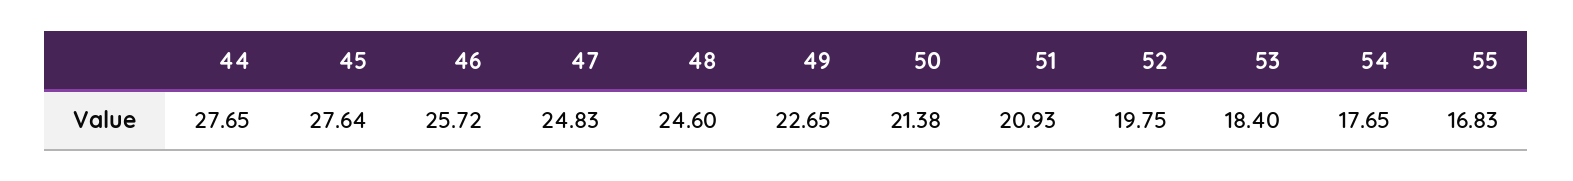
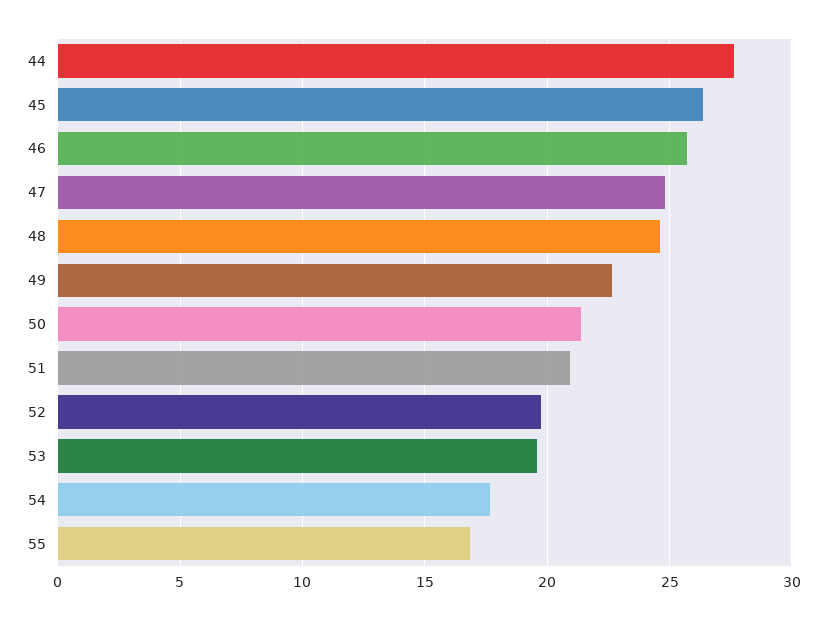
45: 27.64 -> 26.5
53: 18.4 -> 19.5

